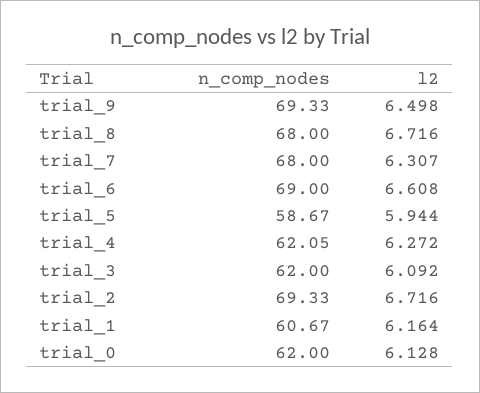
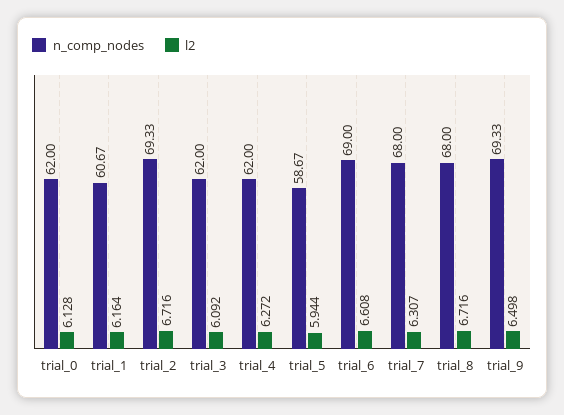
n_comp_nodes, trial_4: 62.05 -> 62

